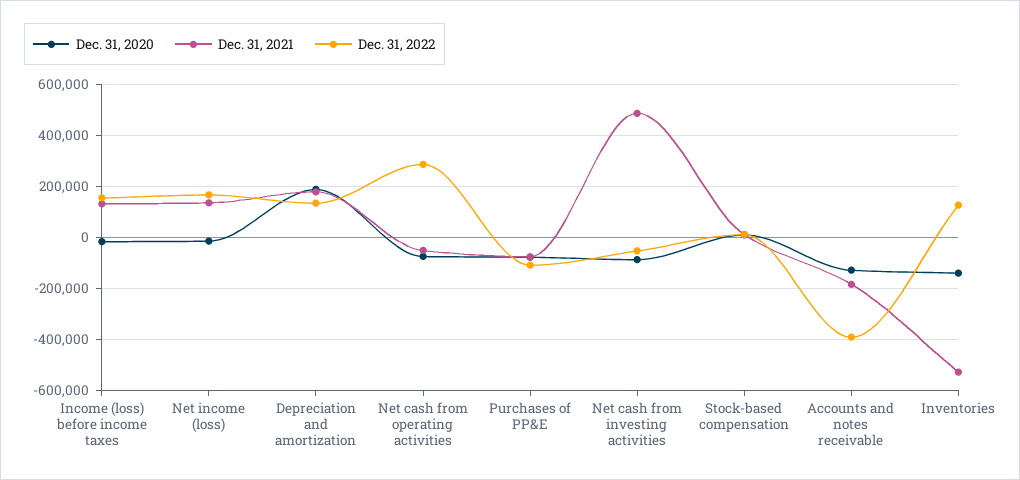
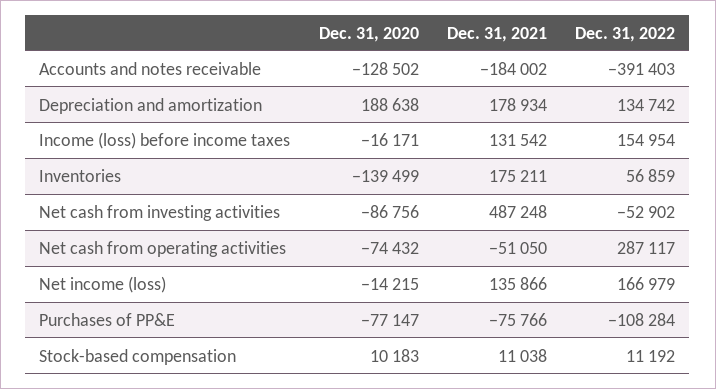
Dec. 31, 2021, Inventories: -525000 -> 175211
Dec. 31, 2022, Inventories: 125000 -> 56859

